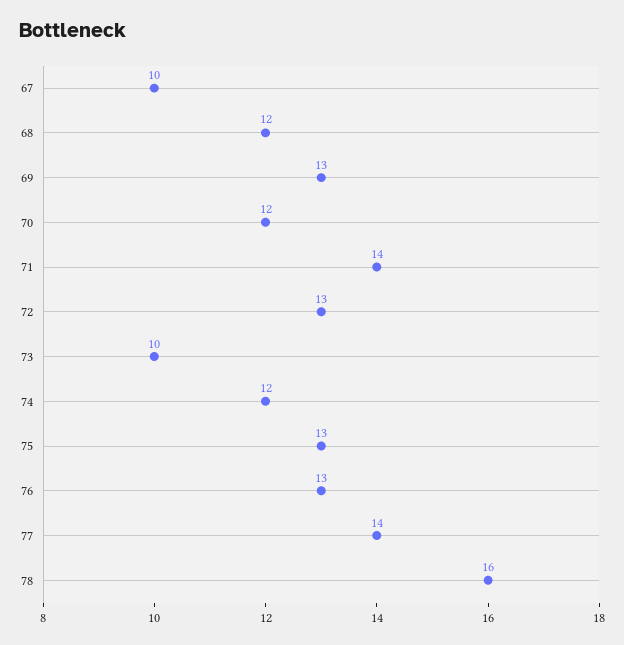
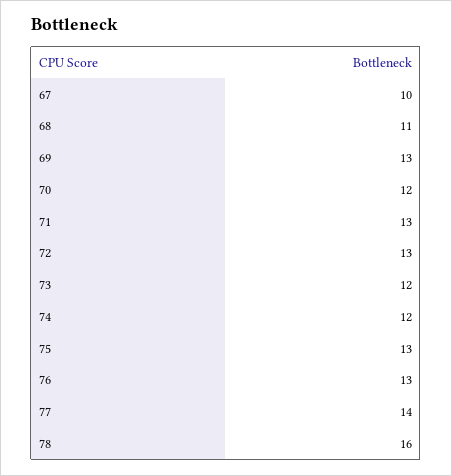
68: 12 -> 11
71: 14 -> 13
73: 10 -> 12

